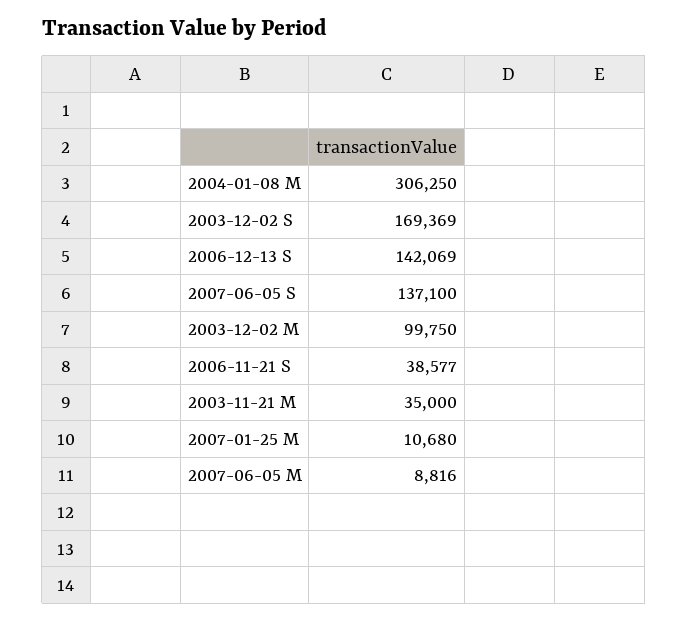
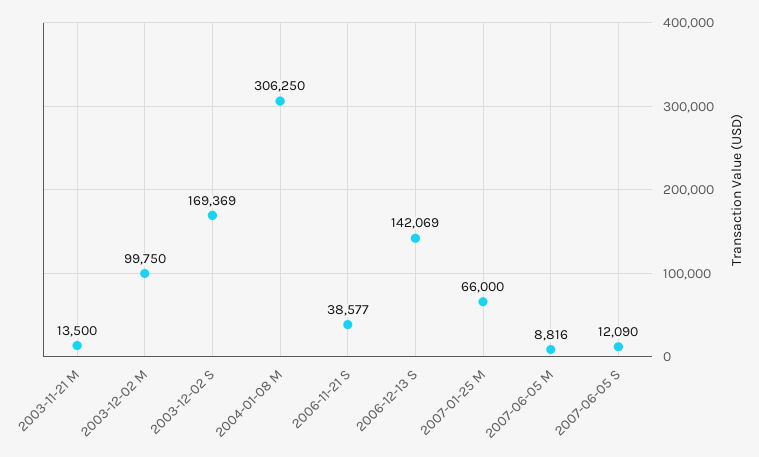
2007-06-05 S: 137100 -> 12090
2003-11-21 M: 35000 -> 13500
2007-01-25 M: 10680 -> 66000

